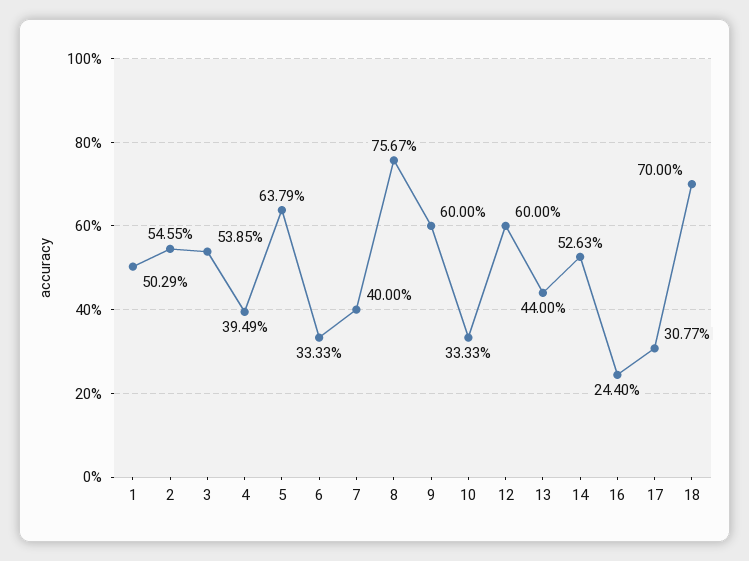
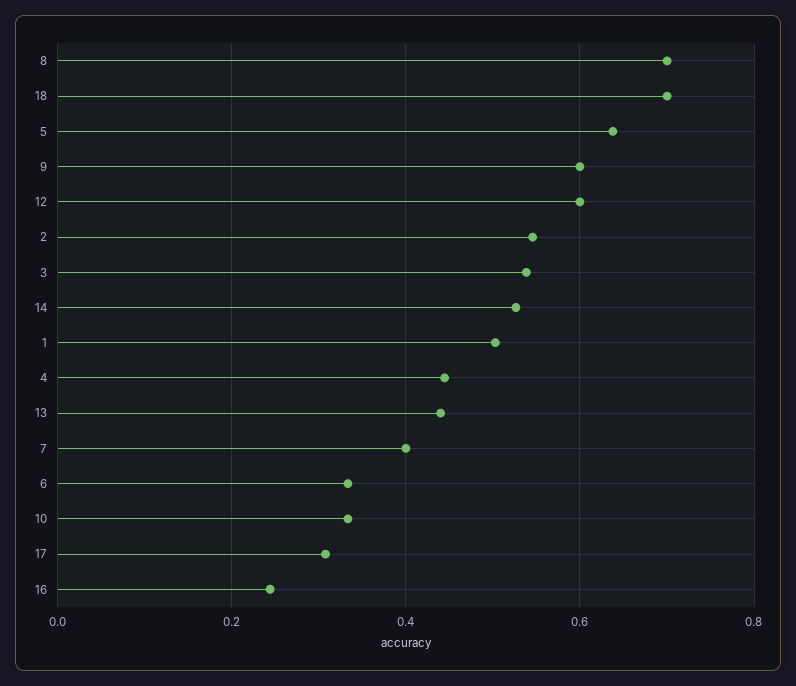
4: 0.3949 -> 0.44
8: 0.7567 -> 0.7

